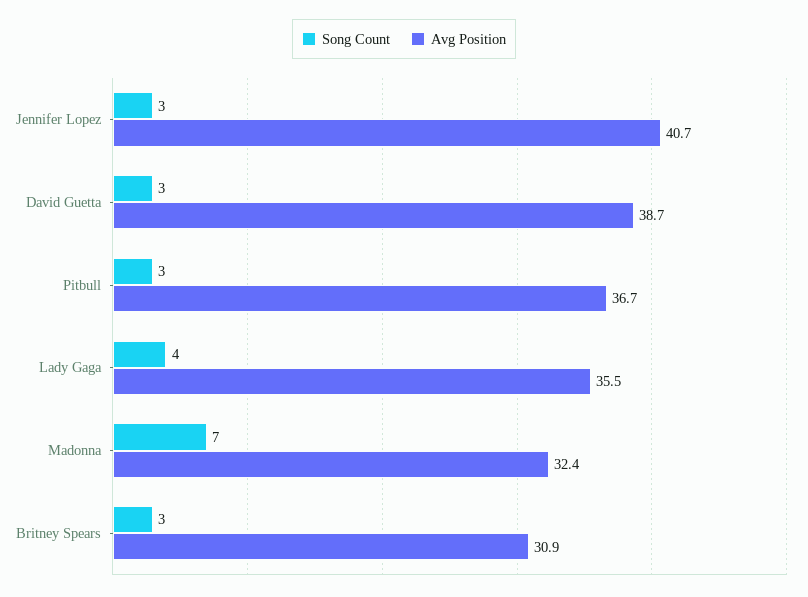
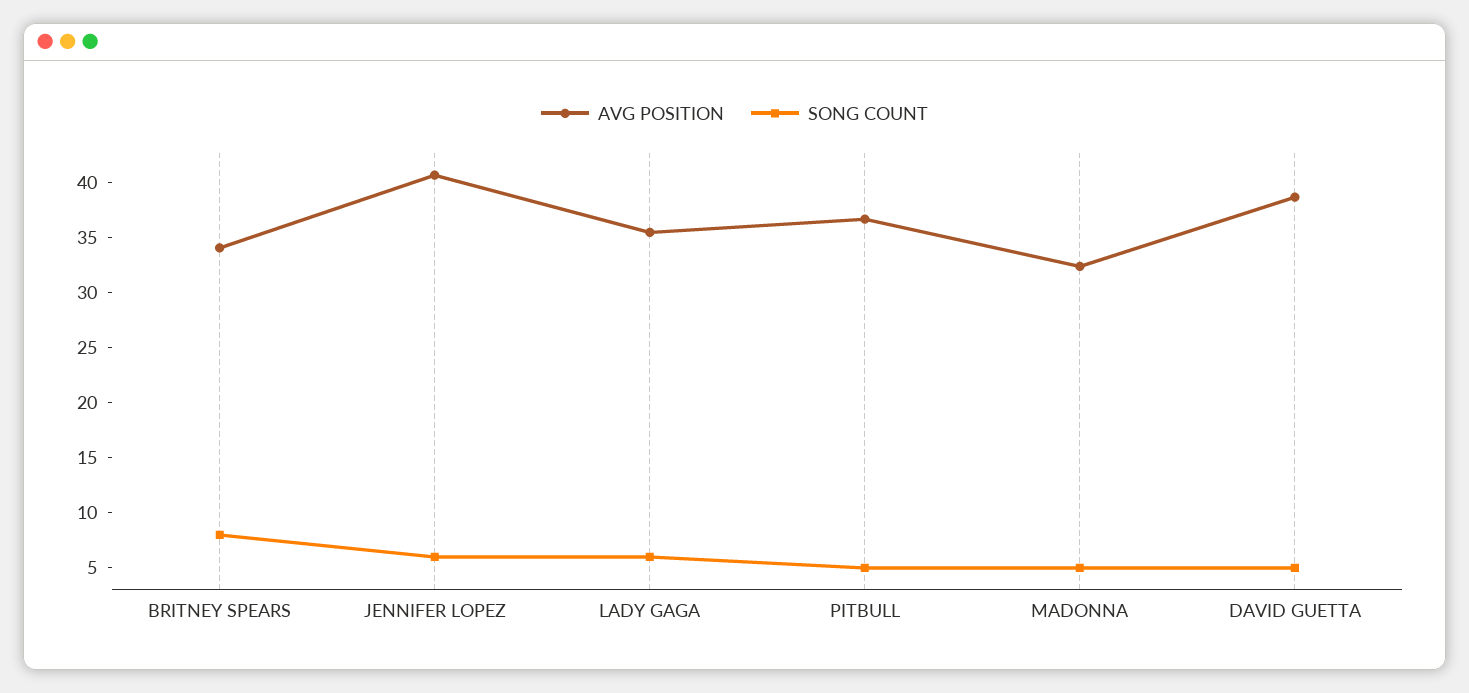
Song Count, Jennifer Lopez: 3 -> 6
Song Count, David Guetta: 3 -> 5
Song Count, Pitbull: 3 -> 5
Song Count, Lady Gaga: 4 -> 6
Song Count, Madonna: 7 -> 5
Song Count, Britney Spears: 3 -> 8
Avg Position, Britney Spears: 30.9 -> 34

